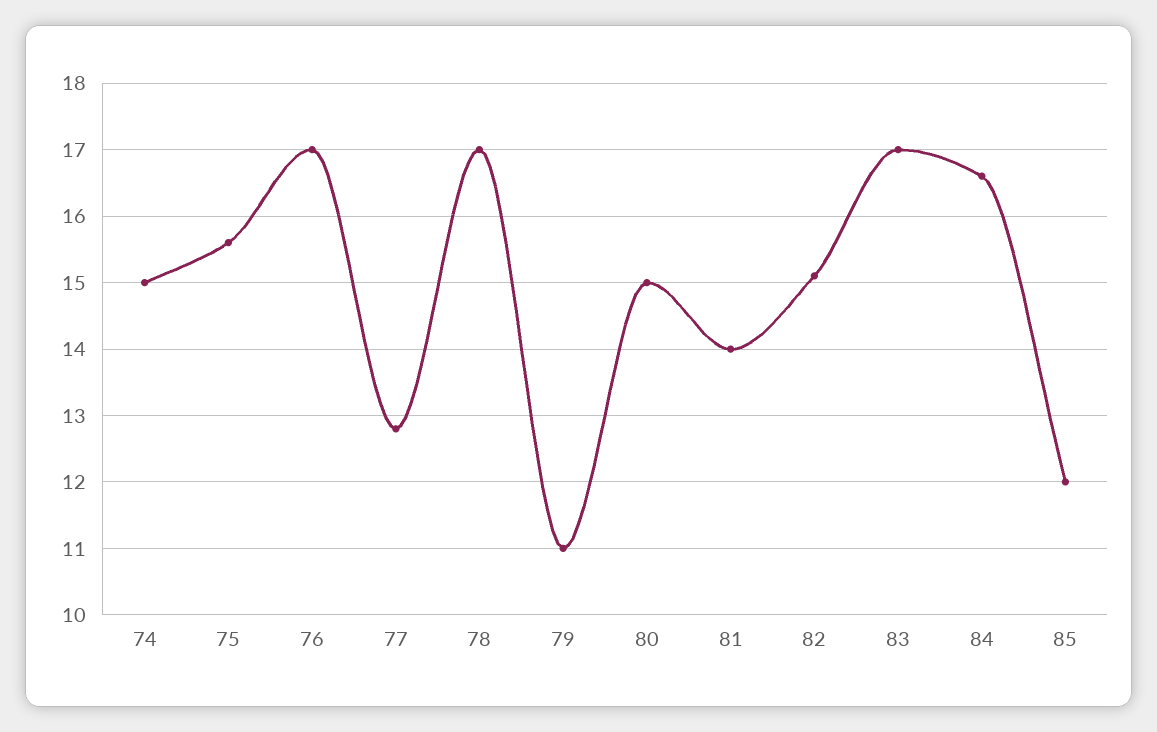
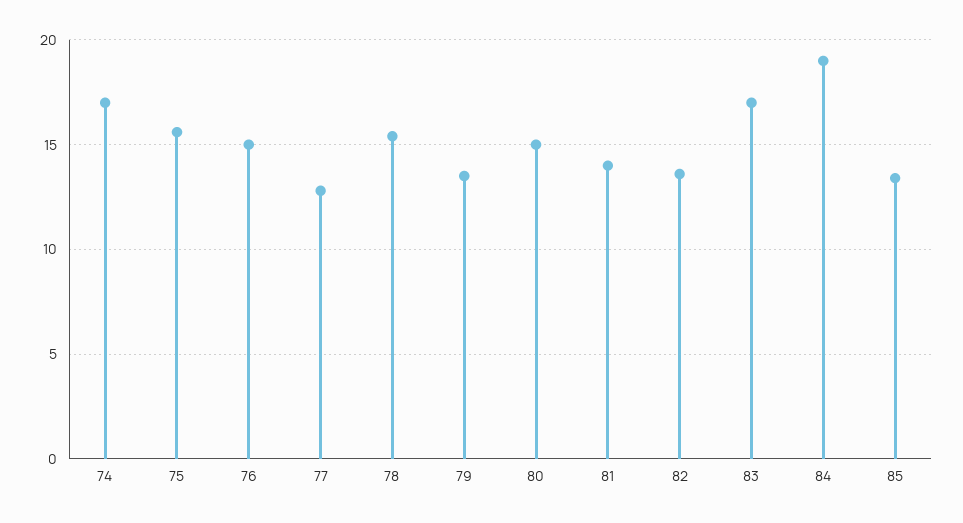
74: 15 -> 17
76: 17 -> 15
78: 17 -> 15.5
79: 11 -> 13.5
82: 15.1 -> 13.5
84: 16.6 -> 19
85: 12 -> 13.5

